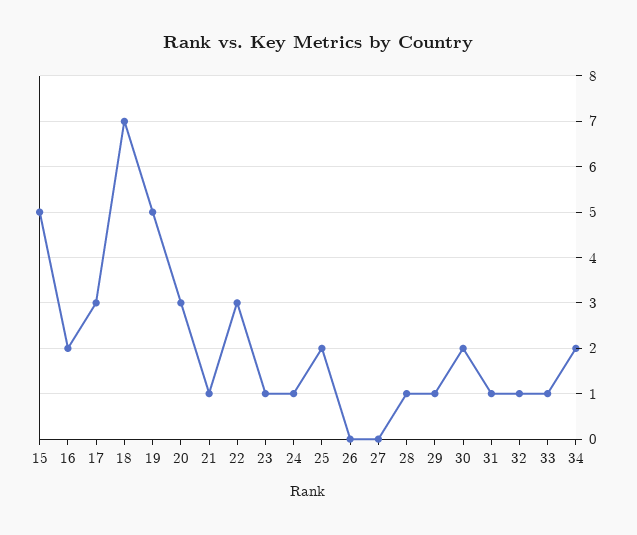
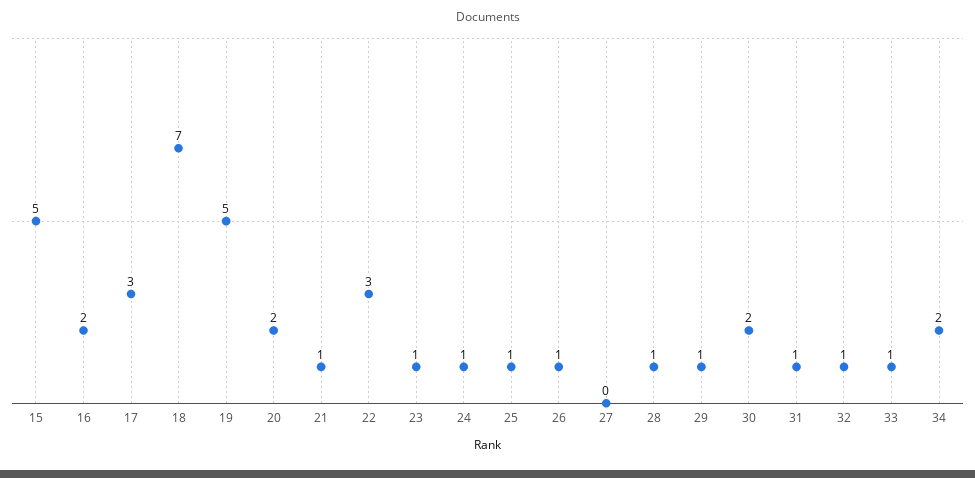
20: 3 -> 2
25: 2 -> 1
26: 0 -> 1

